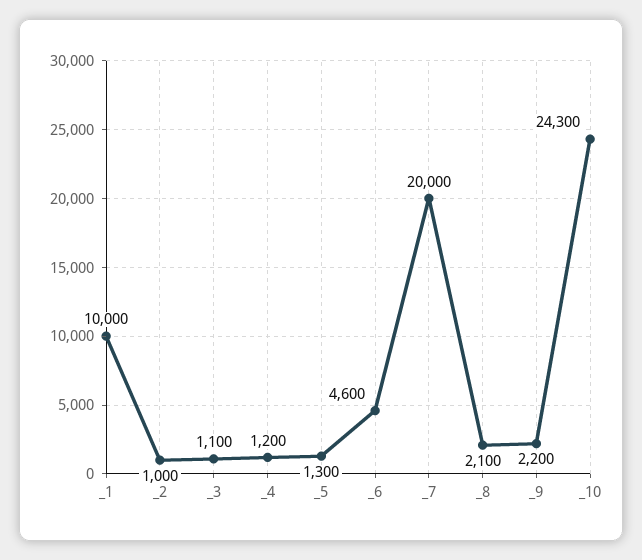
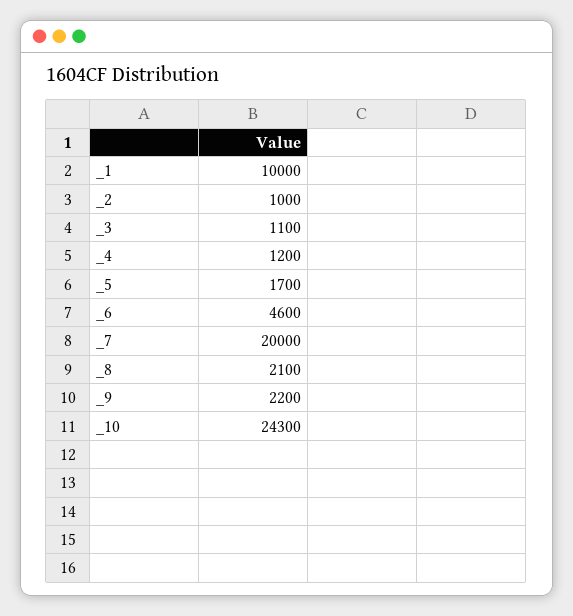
_5: 1300 -> 1700

